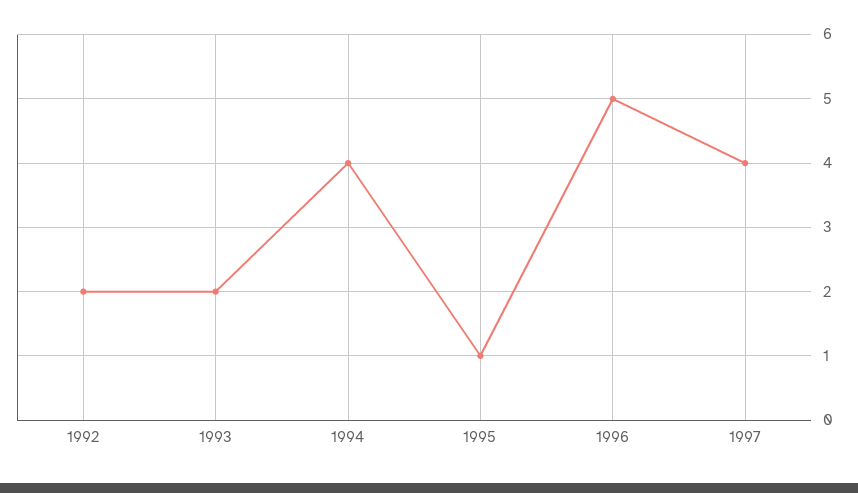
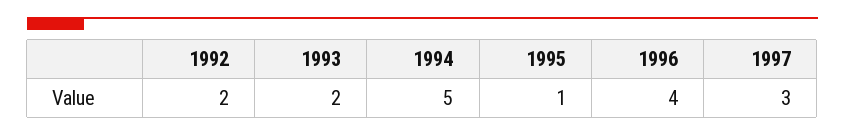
1994: 4 -> 5
1996: 5 -> 4
1997: 4 -> 3

